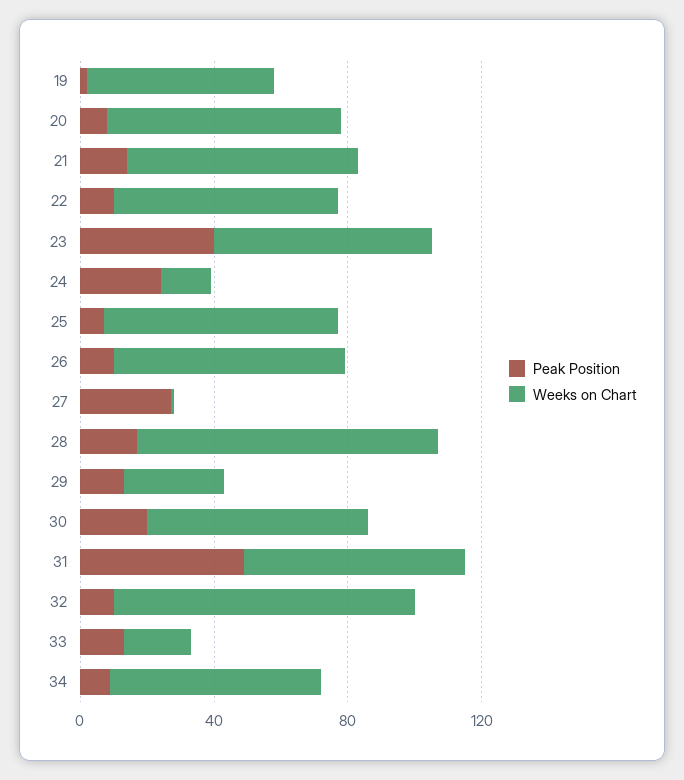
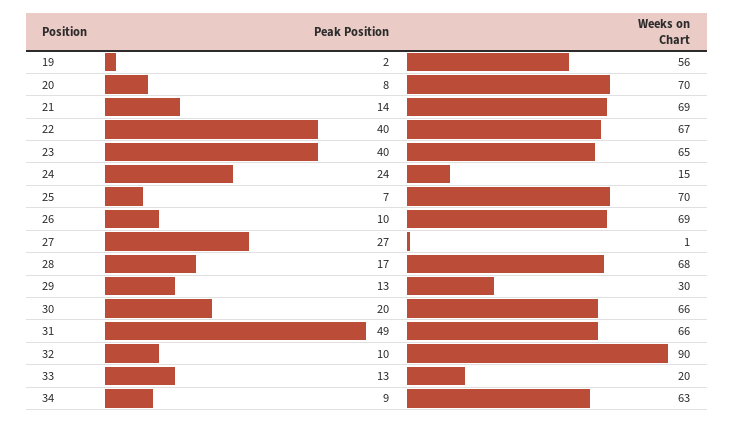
Peak Position, 22: 10 -> 40
Weeks on Chart, 28: 90 -> 68

